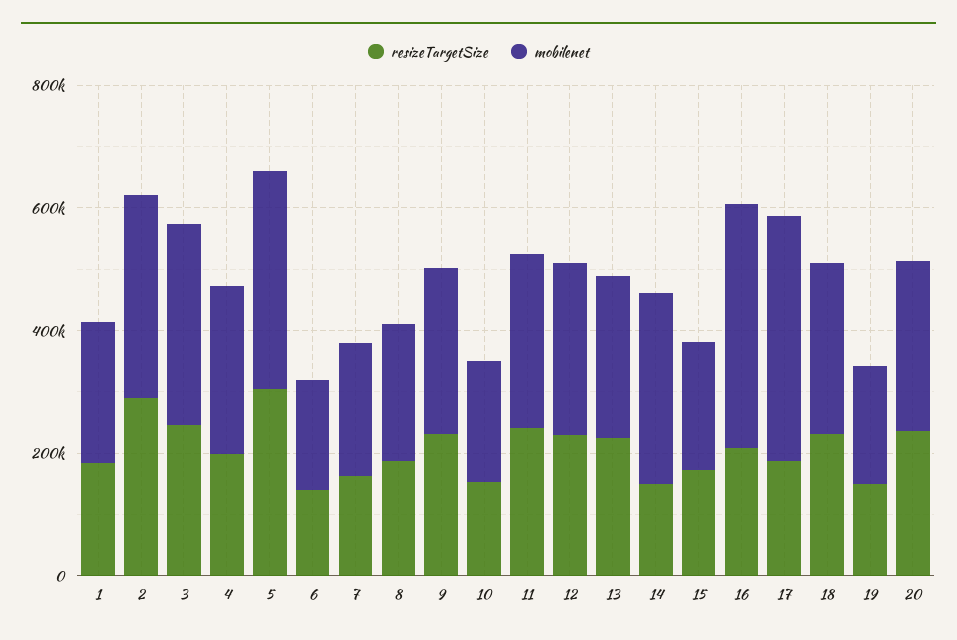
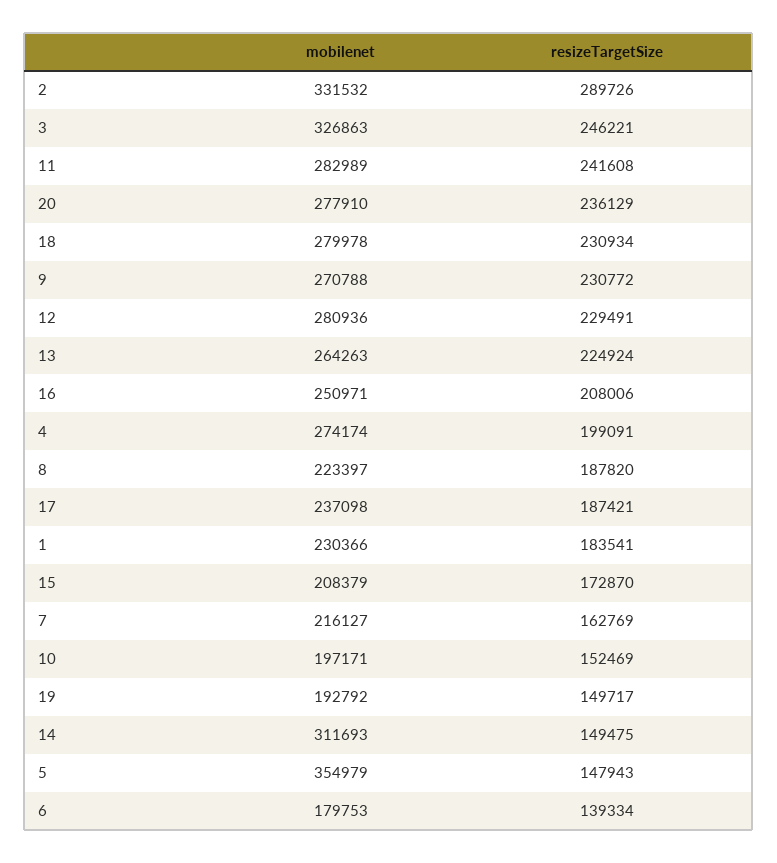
resizeTargetSize, 5: 300000 -> 147943
mobilenet, 16: 400000 -> 250971
mobilenet, 17: 400000 -> 237098

